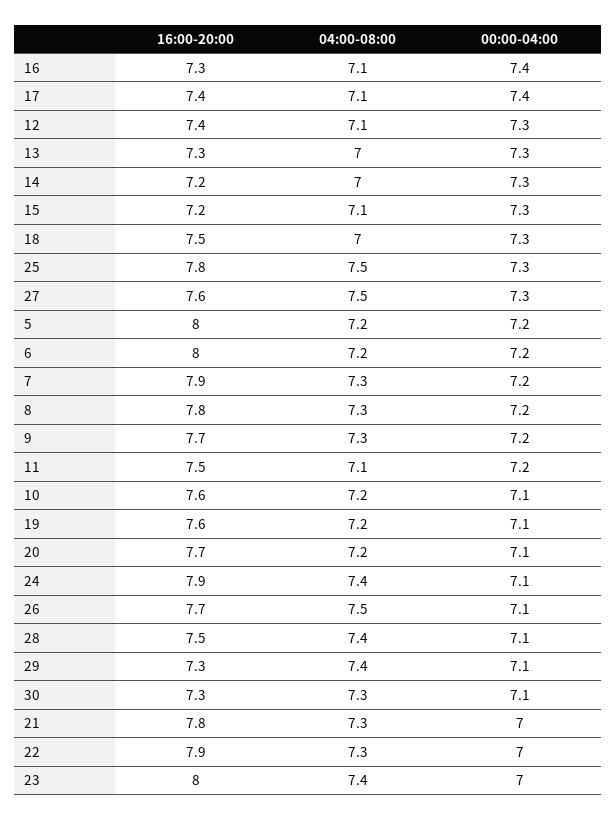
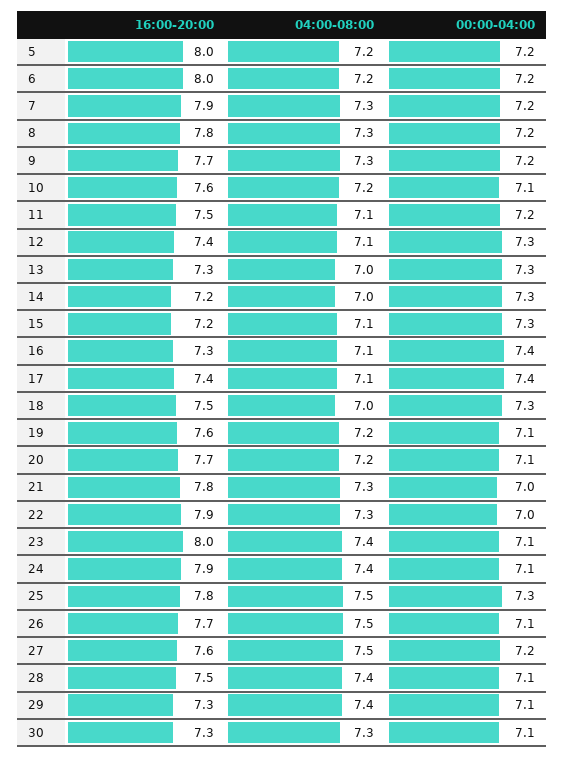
00:00-04:00, 27: 7.3 -> 7.2
00:00-04:00, 23: 7 -> 7.1

